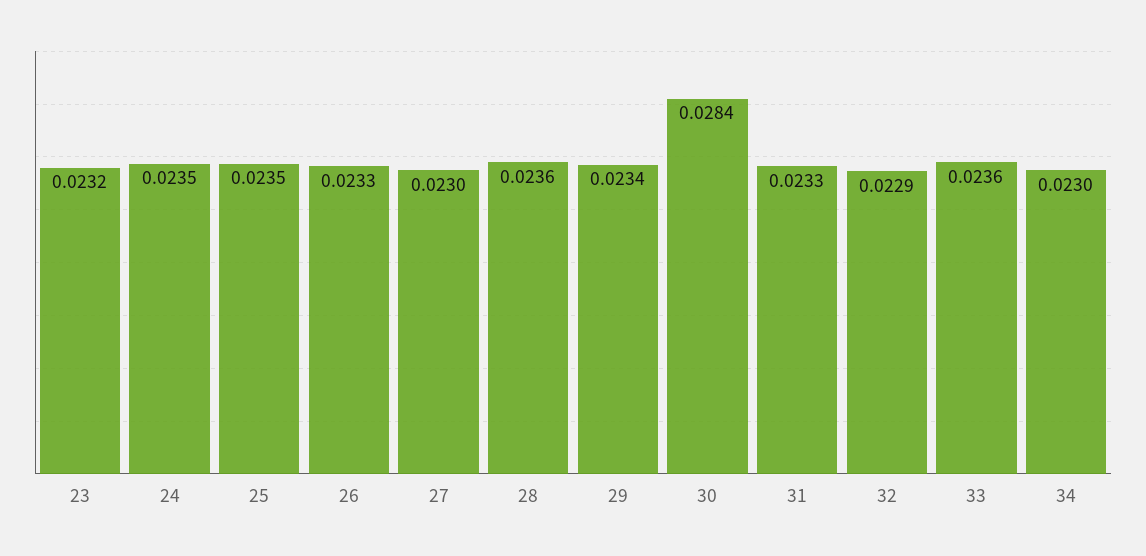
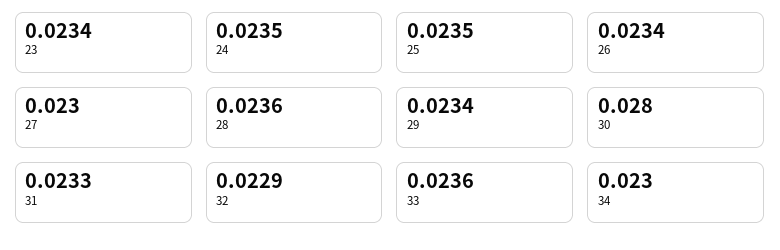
23: 0.0232 -> 0.0234
26: 0.0233 -> 0.0234
30: 0.0284 -> 0.028

